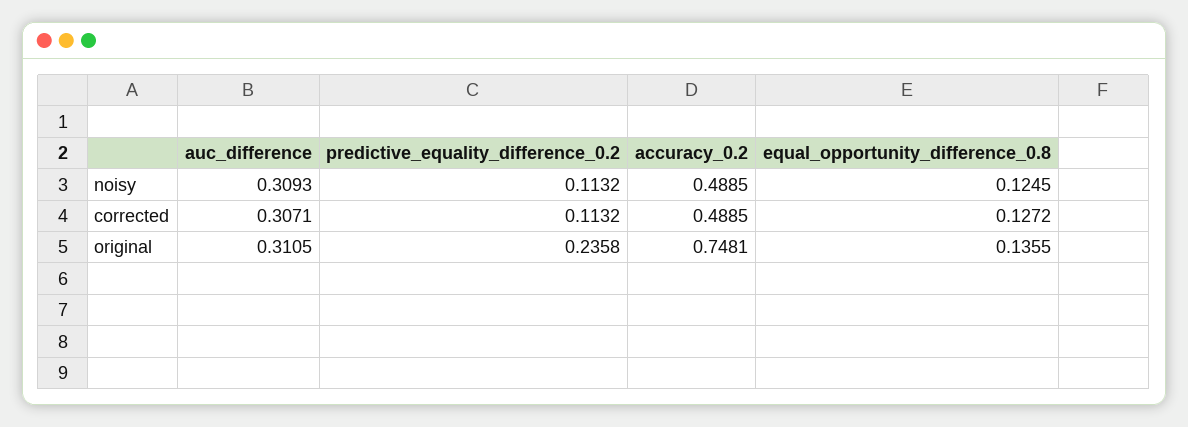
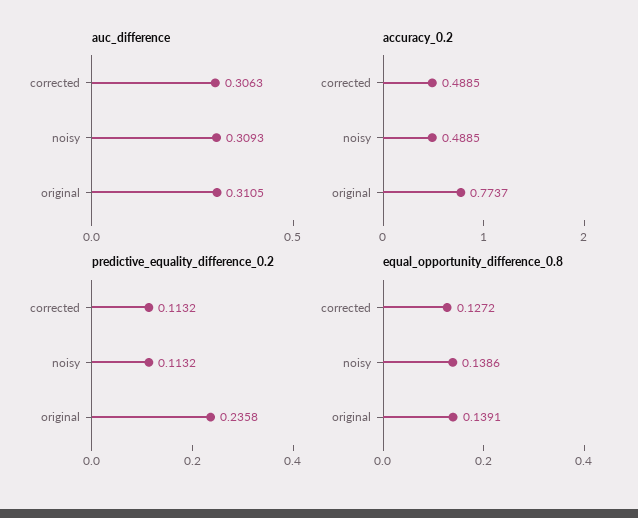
equal_opportunity_difference_0.8, noisy: 0.1245 -> 0.1386
auc_difference, corrected: 0.3071 -> 0.3063
accuracy_0.2, original: 0.7481 -> 0.7737
equal_opportunity_difference_0.8, original: 0.1355 -> 0.1391

